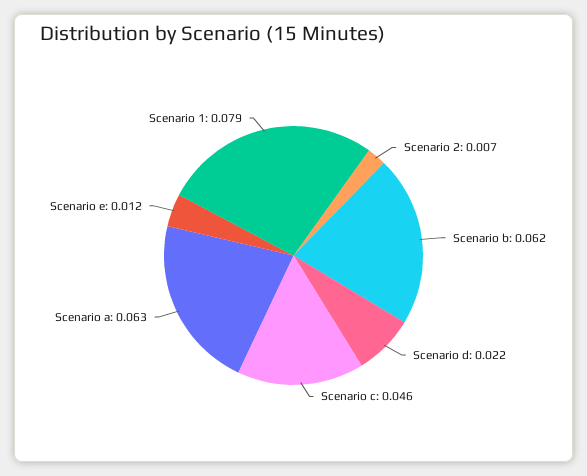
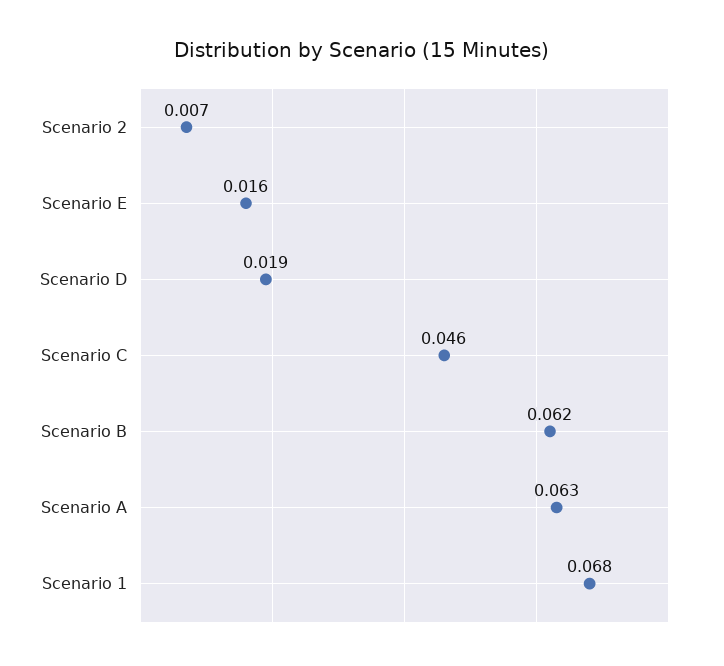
Scenario d: 0.022 -> 0.019
Scenario e: 0.012 -> 0.016
Scenario 1: 0.079 -> 0.068

